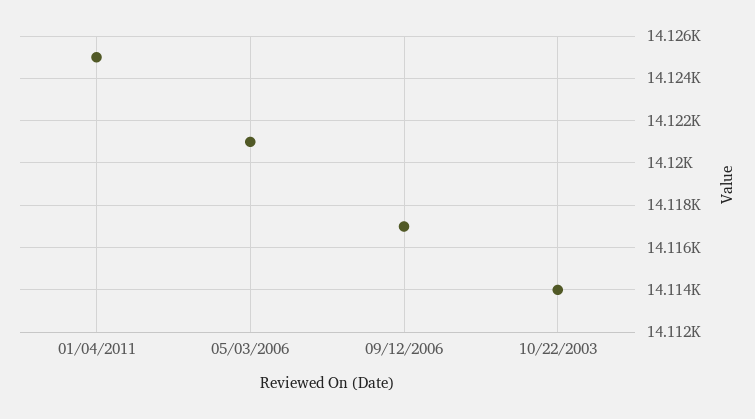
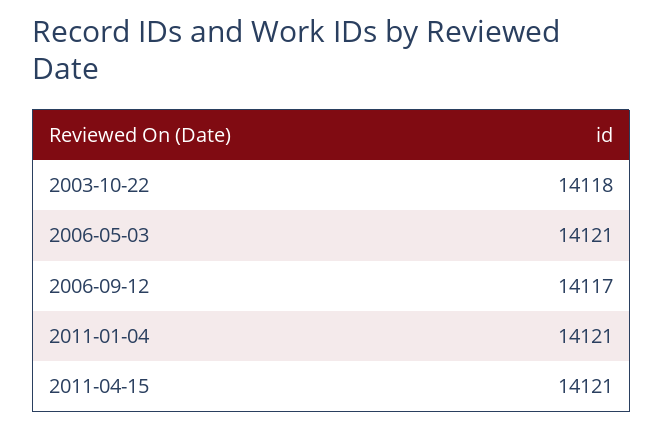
01/04/2011: 14125 -> 14121
10/22/2003: 14114 -> 14118
2011-04-15: none -> 14121

